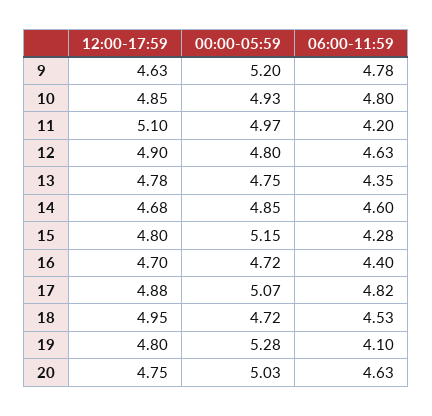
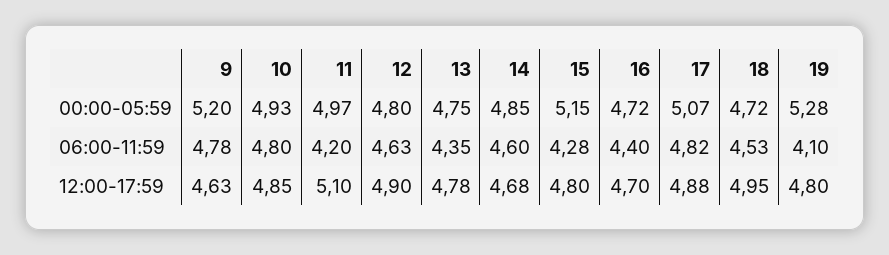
12:00-17:59, 20: 4.75 -> none
00:00-05:59, 20: 5.03 -> none
06:00-11:59, 20: 4.63 -> none

